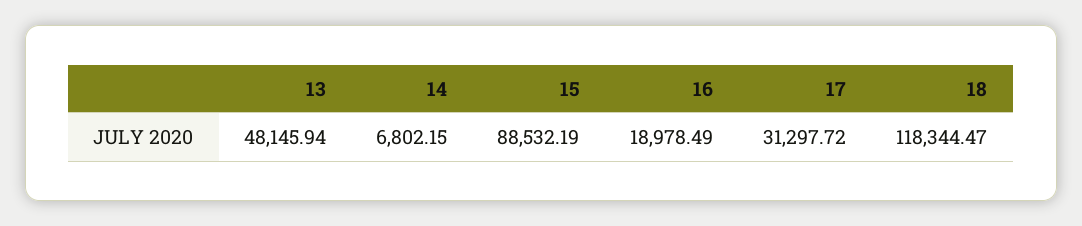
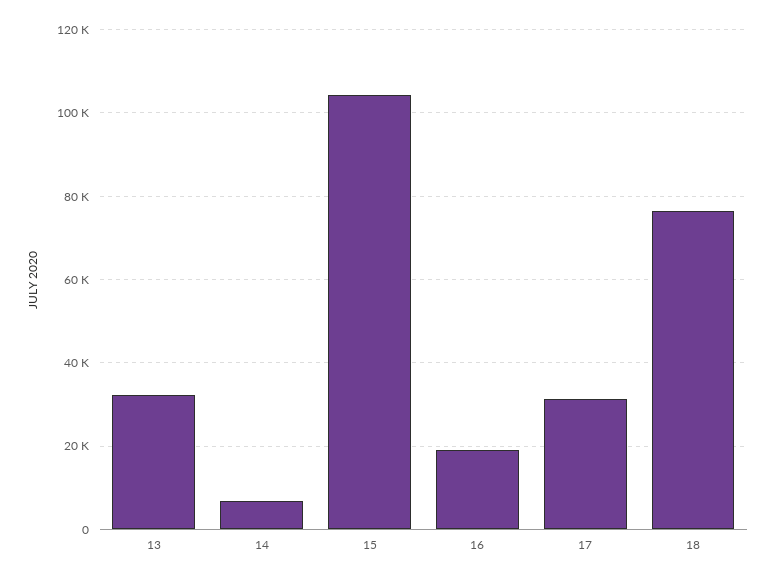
13: 48145.94 -> 32000
15: 88532.19 -> 104000
18: 118344.47 -> 76000

